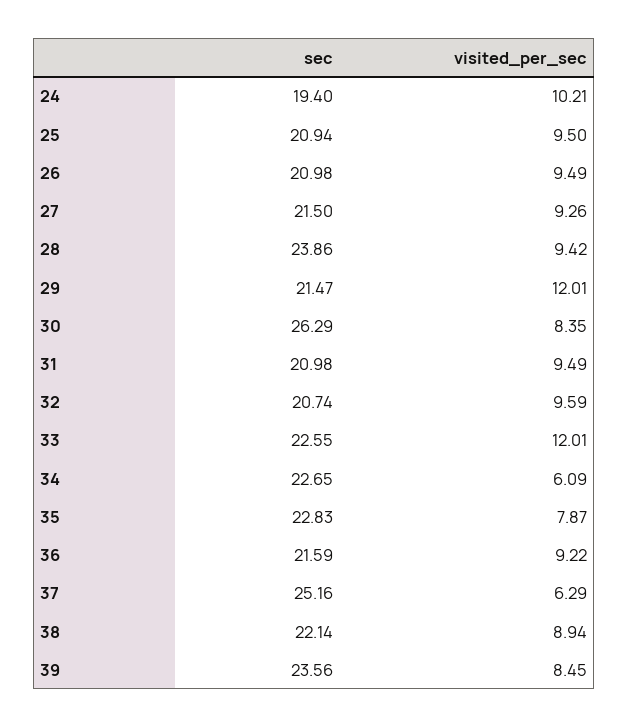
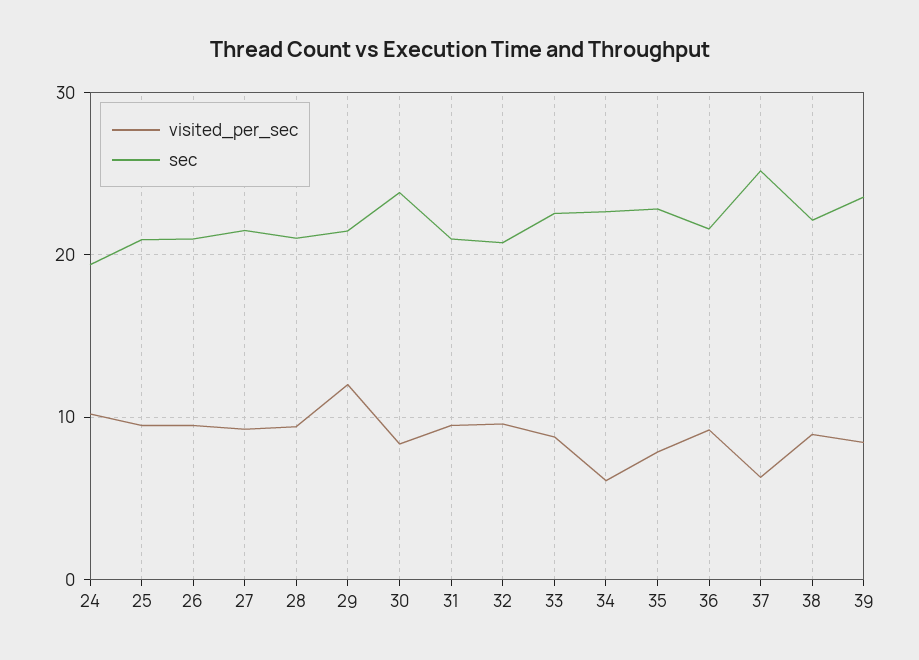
sec, 28: 23.86 -> 21
sec, 30: 26.29 -> 24
visited_per_sec, 33: 12.01 -> 9

